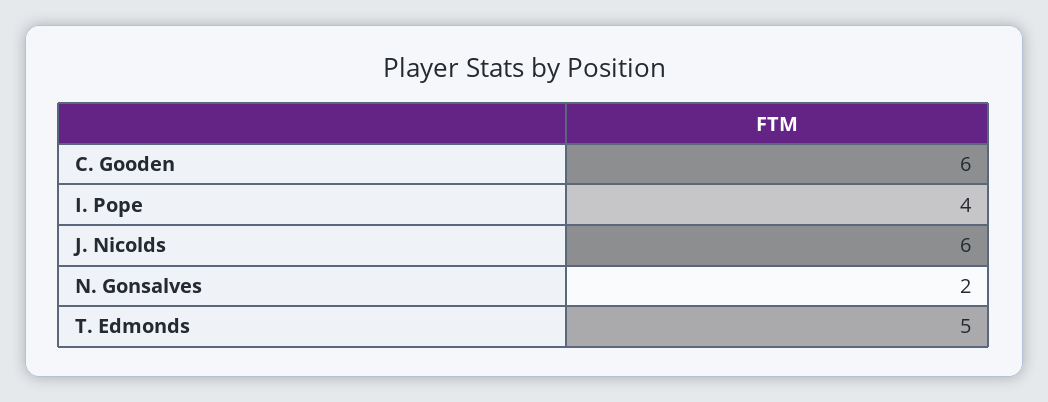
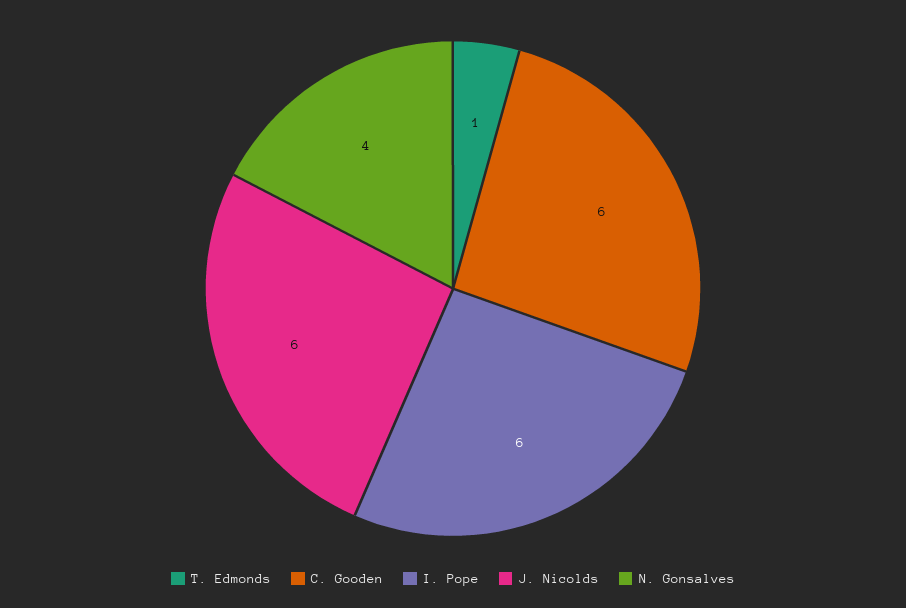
I. Pope: 4 -> 6
N. Gonsalves: 2 -> 4
T. Edmonds: 5 -> 1

